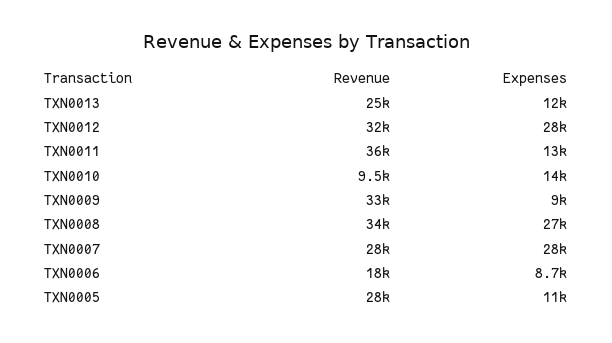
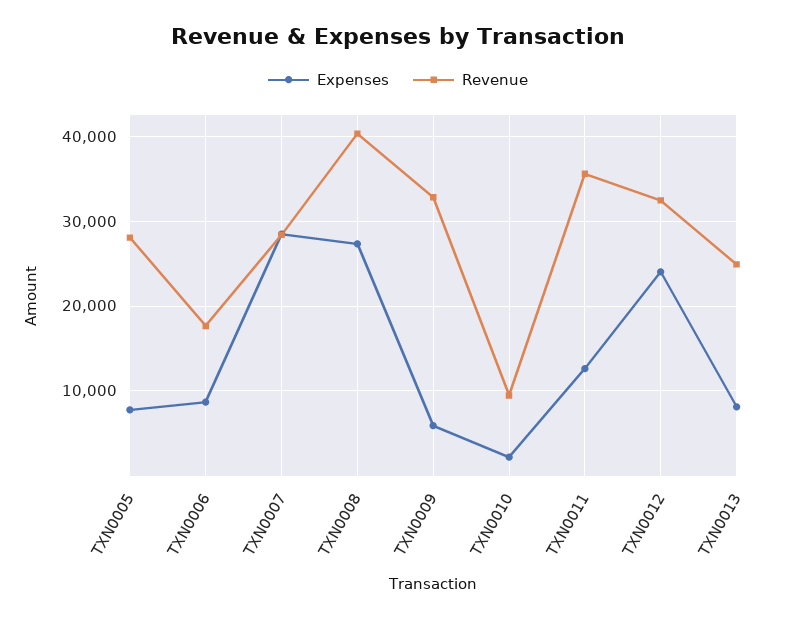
Expenses, TXN0013: 12000 -> 8000
Expenses, TXN0012: 28000 -> 24000
Expenses, TXN0010: 14000 -> 2000
Expenses, TXN0009: 9000 -> 6000
Revenue, TXN0008: 34000 -> 40000
Expenses, TXN0005: 11000 -> 8000

